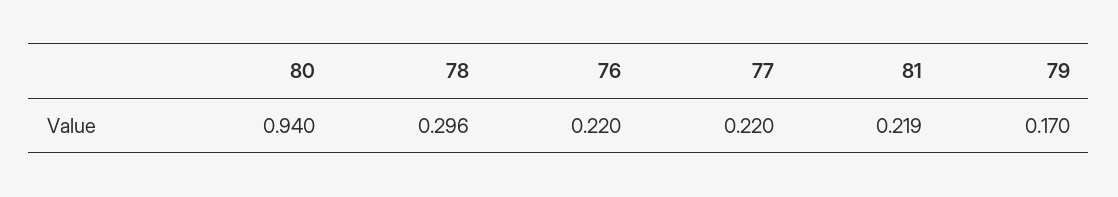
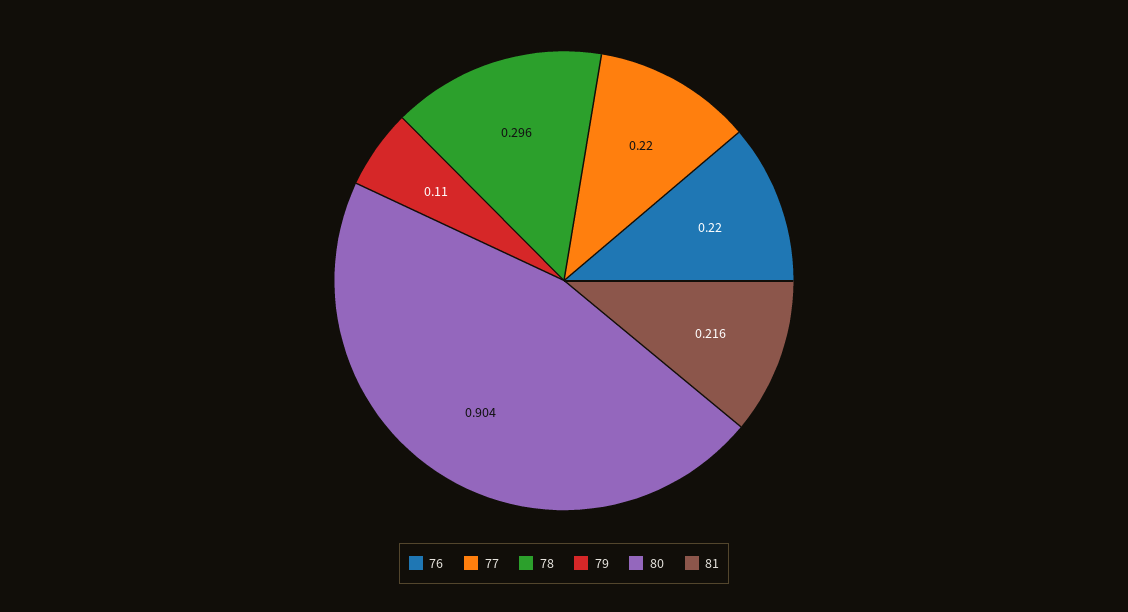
80: 0.94 -> 0.904
81: 0.219 -> 0.216
79: 0.17 -> 0.11

